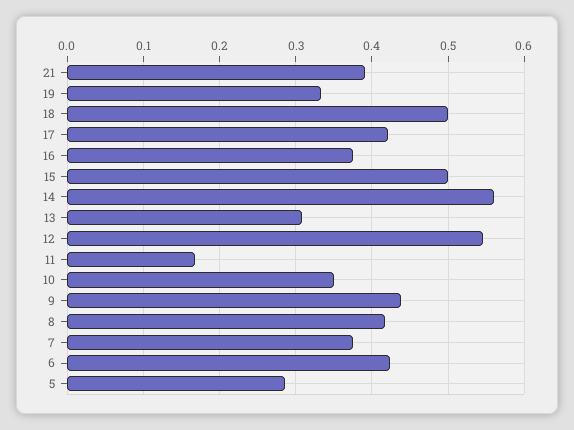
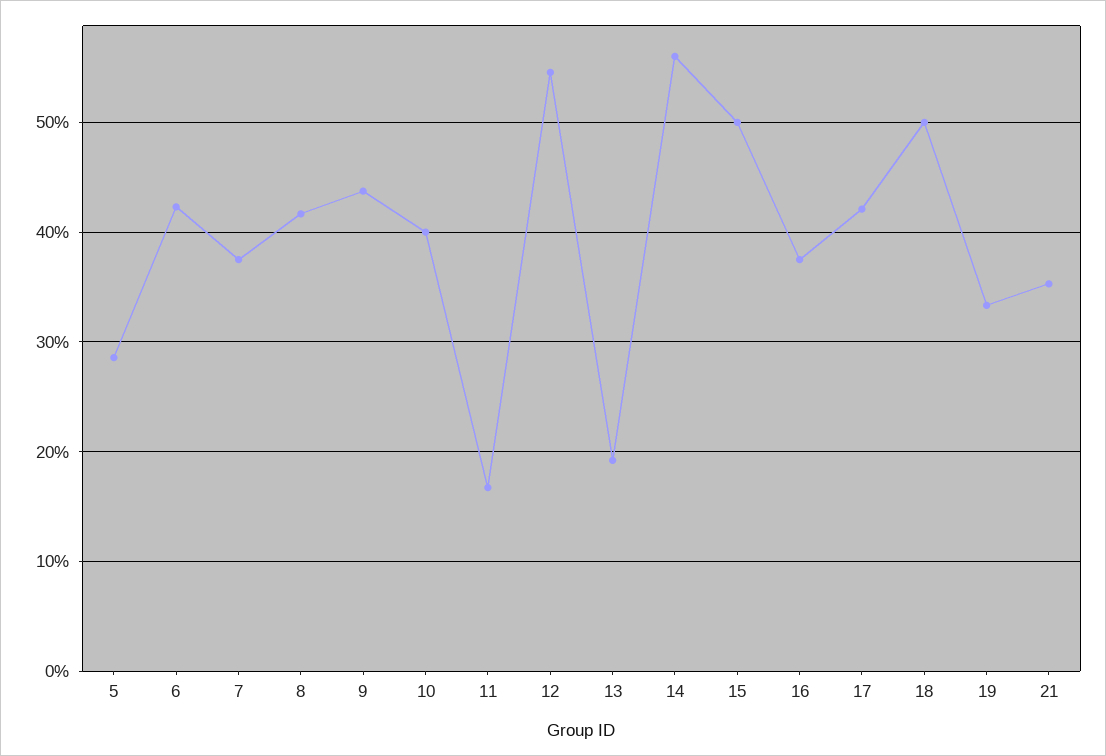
21: 0.39 -> 0.35
13: 0.31 -> 0.19
10: 0.35 -> 0.4

